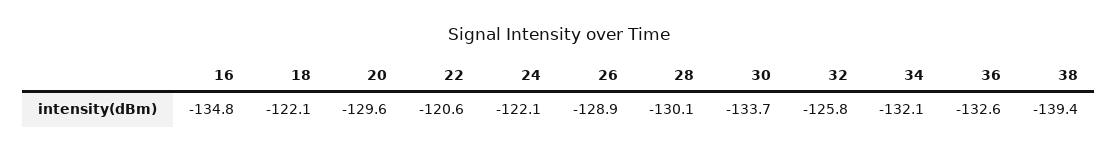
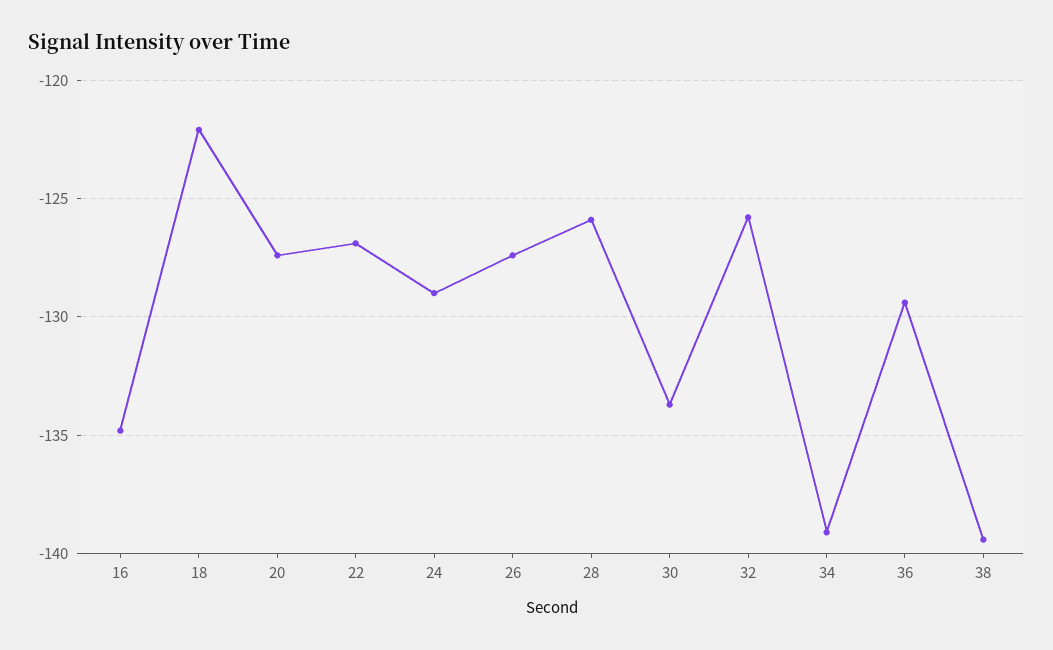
20: -129.6 -> -127.5
22: -120.6 -> -127
24: -122.1 -> -129
26: -128.9 -> -127.5
28: -130.1 -> -126
34: -132.1 -> -139
36: -132.6 -> -129.5

